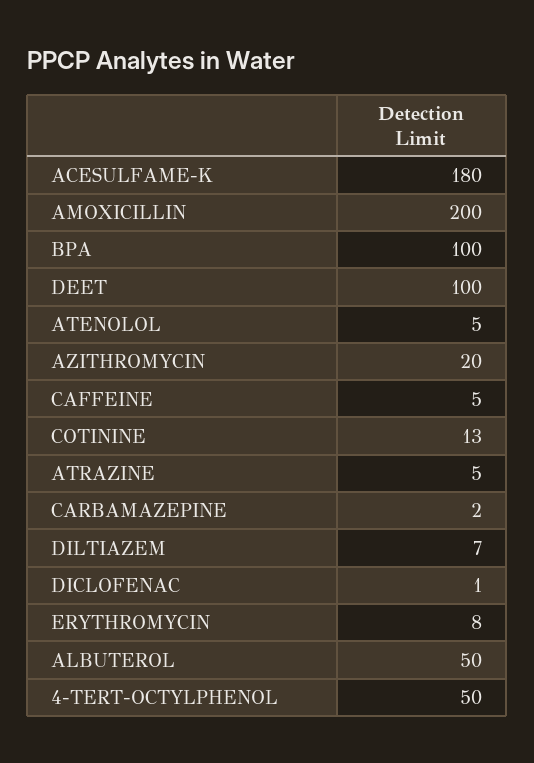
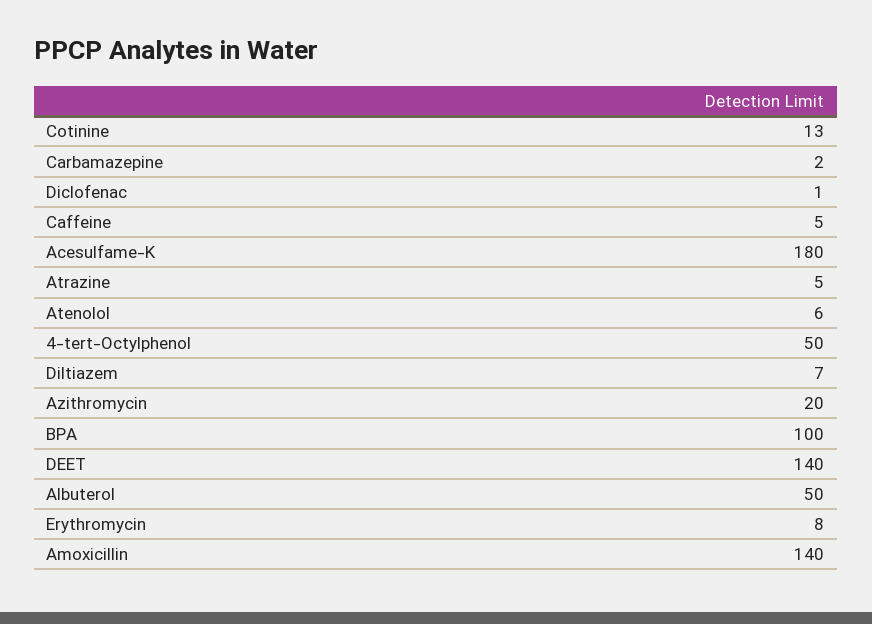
AMOXICILLIN: 200 -> 140
DEET: 100 -> 140
ATENOLOL: 5 -> 6

